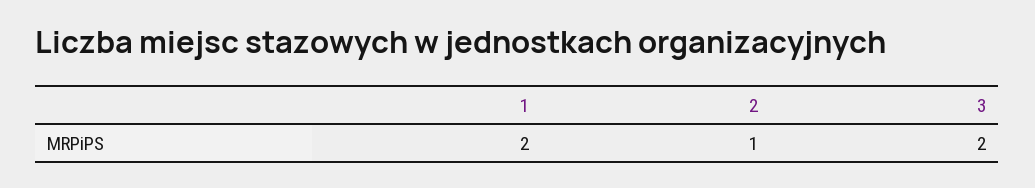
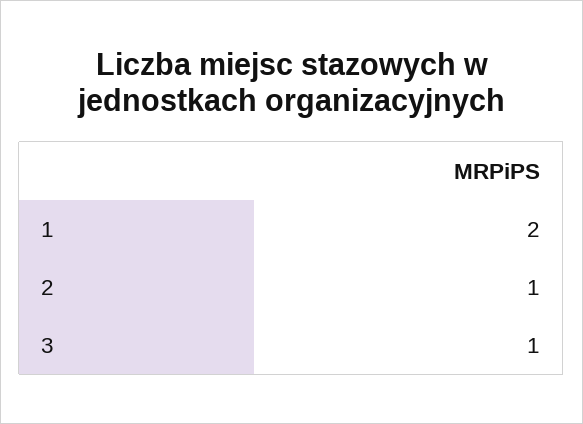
3: 2 -> 1

